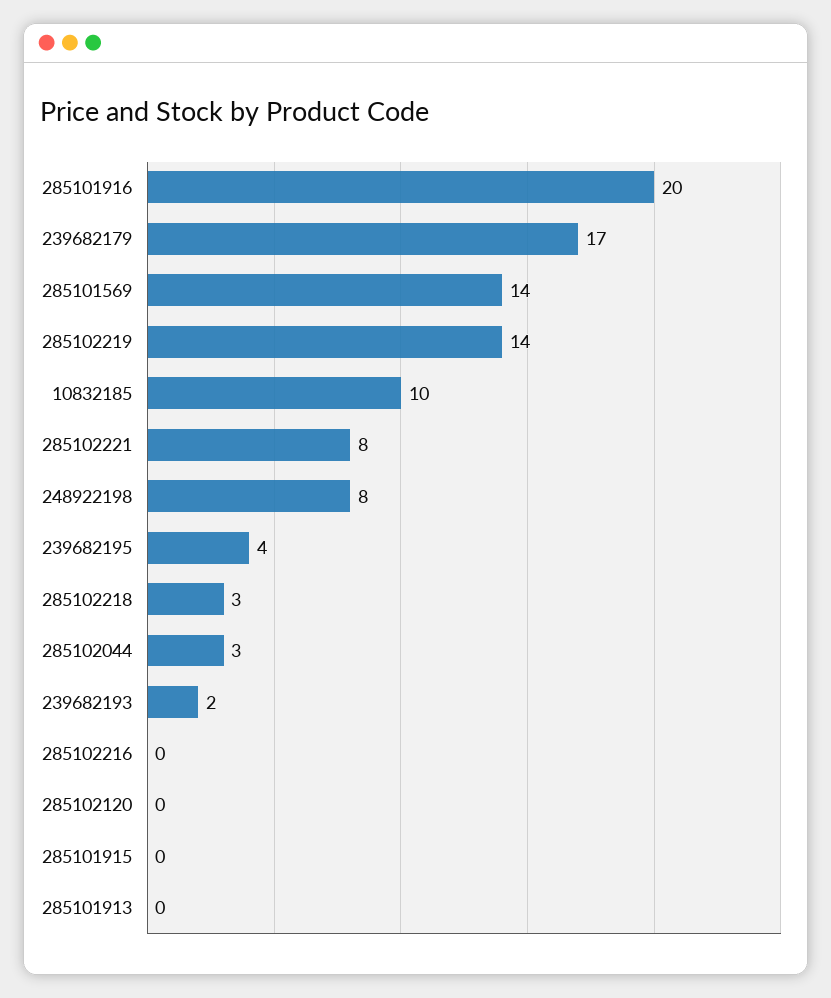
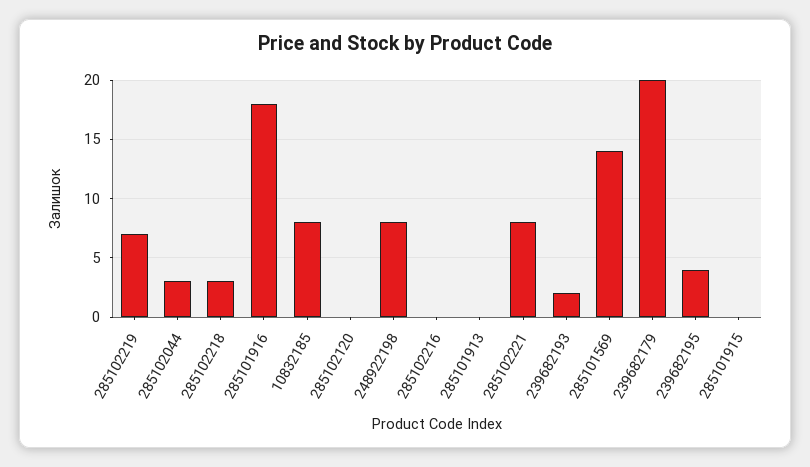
285101916: 20 -> 18
239682179: 17 -> 20
285102219: 14 -> 7
10832185: 10 -> 8

